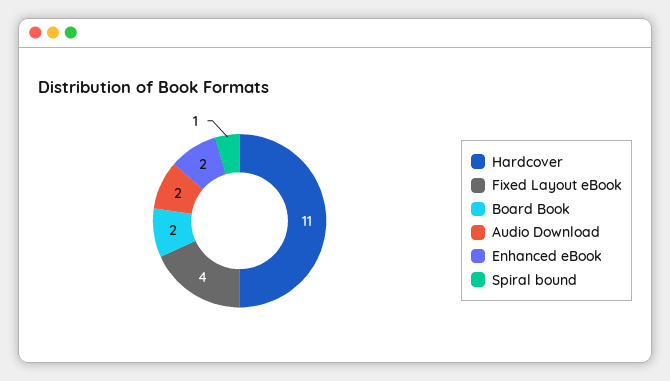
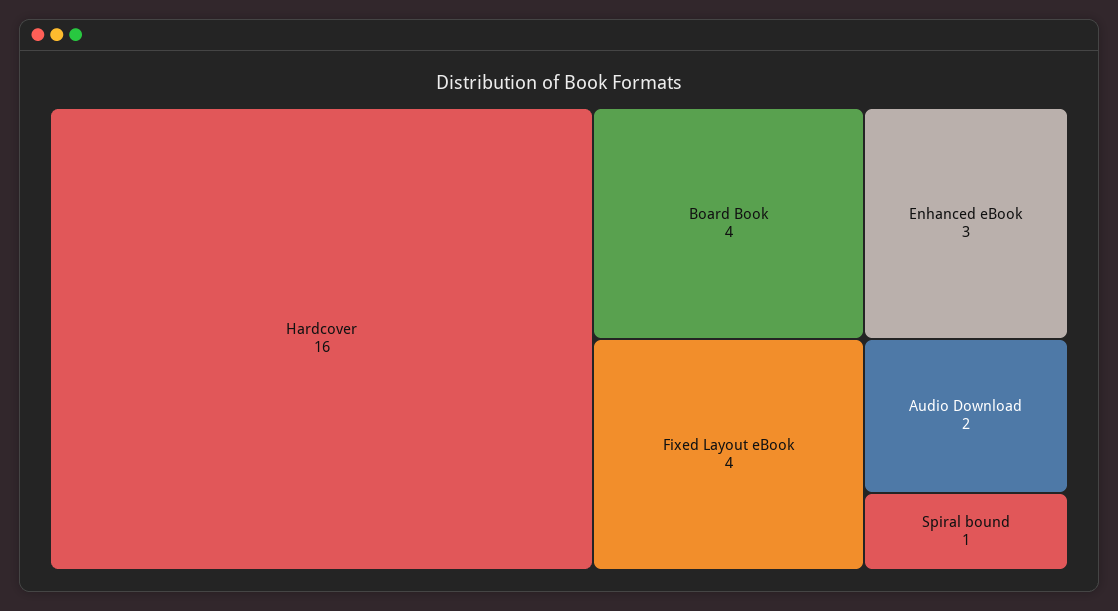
Hardcover: 11 -> 16
Board Book: 2 -> 4
Enhanced eBook: 2 -> 3

